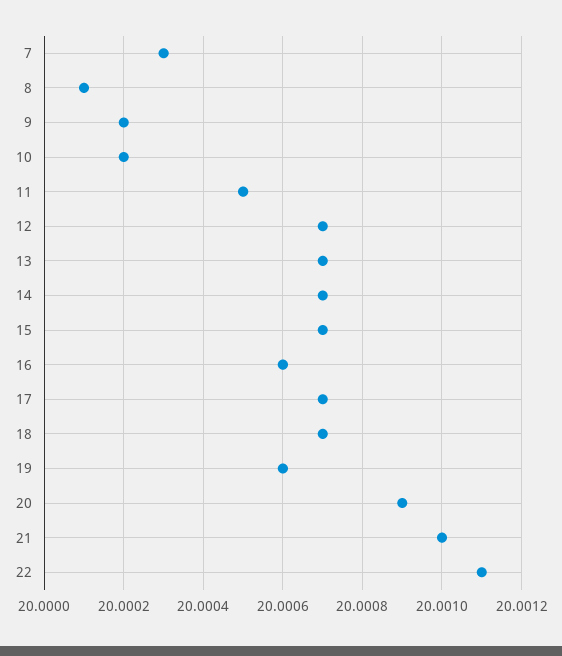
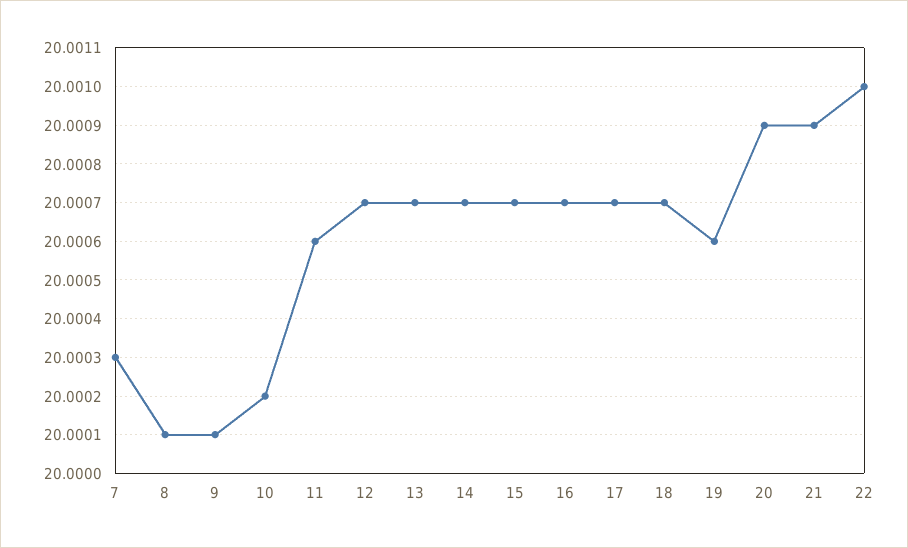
9: 20.0002 -> 20.0001
11: 20.0005 -> 20.0006
16: 20.0006 -> 20.0007
21: 20.001 -> 20.0009
22: 20.0011 -> 20.001

